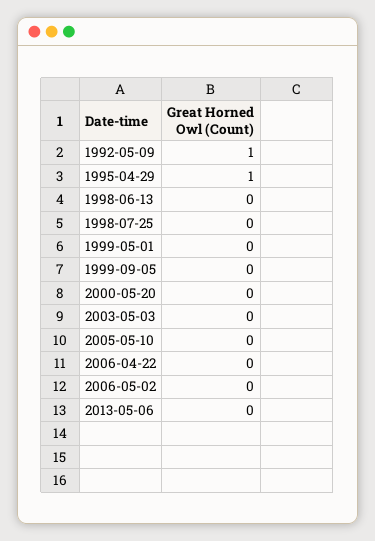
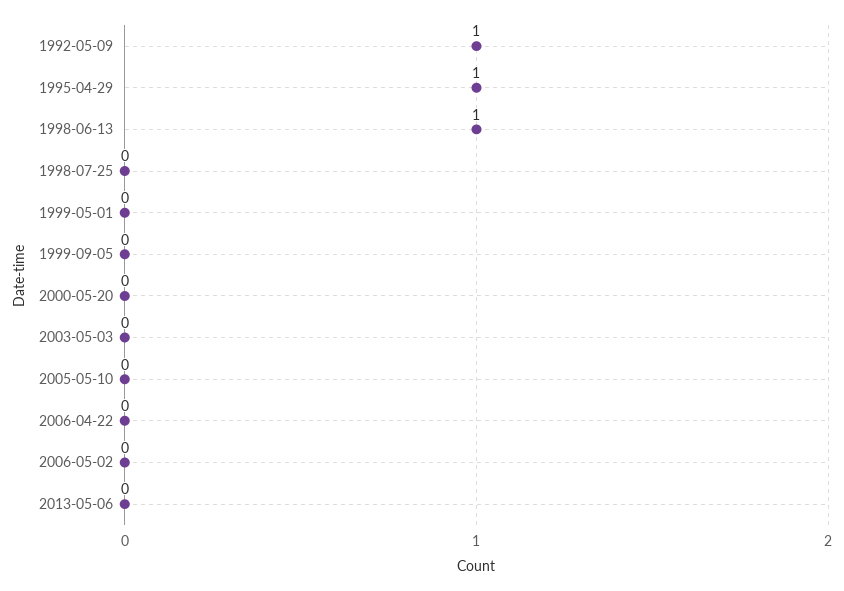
1998-06-13: 0 -> 1

